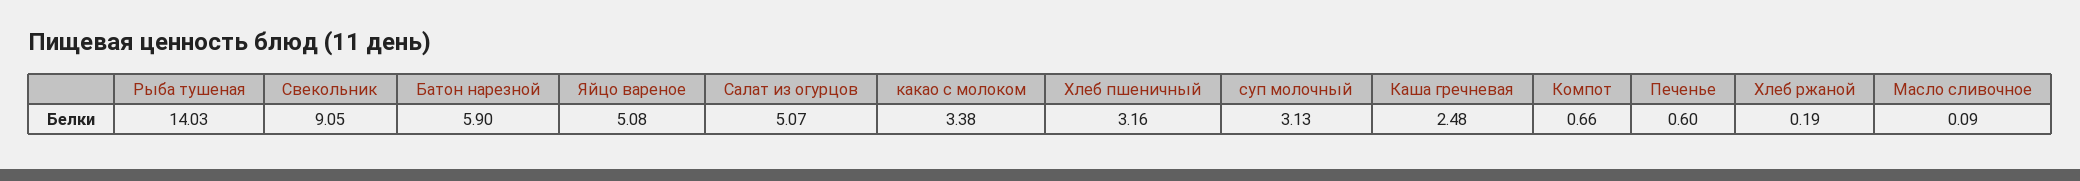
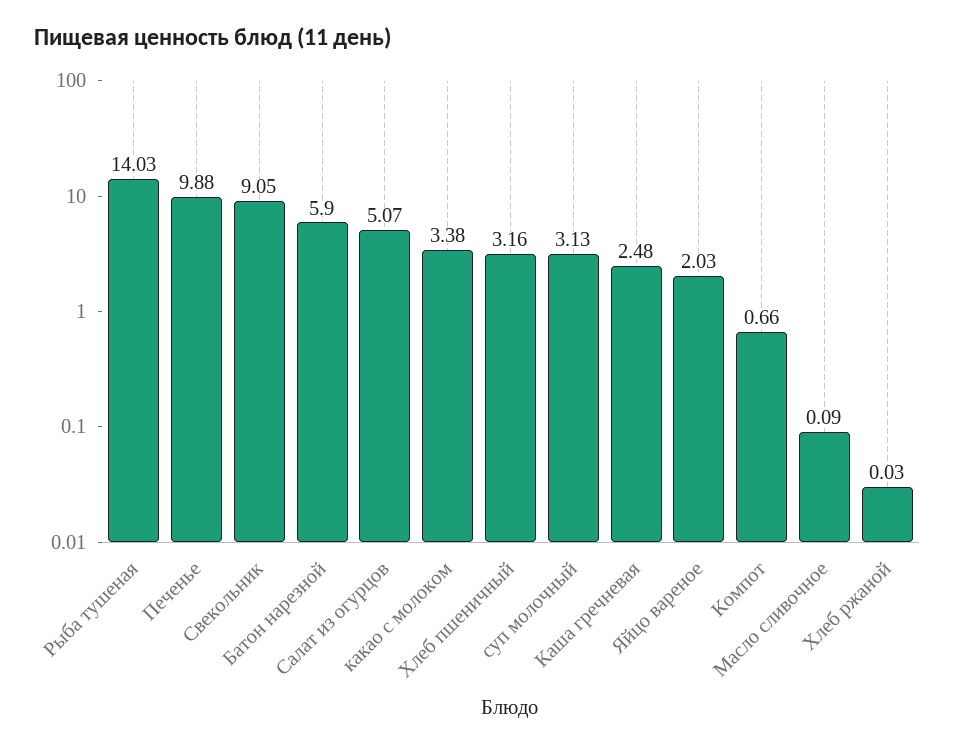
Яйцо вареное: 5.08 -> 2.03
Печенье: 0.6 -> 9.88
Хлеб ржаной: 0.19 -> 0.03

